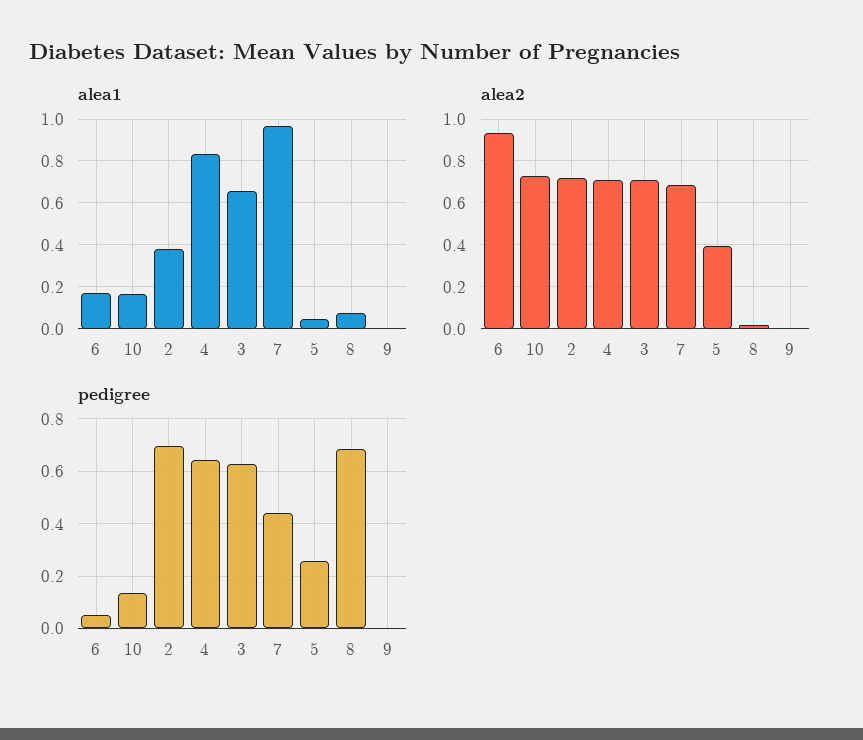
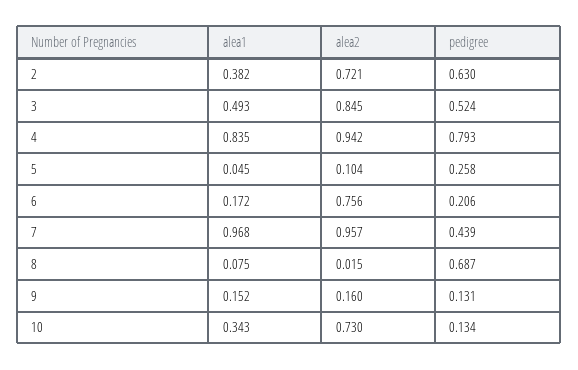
alea1, 10: 0.15 -> 0.343
alea1, 3: 0.65 -> 0.493
alea1, 9: 0 -> 0.152
alea2, 6: 0.95 -> 0.756
alea2, 4: 0.7 -> 0.942
alea2, 3: 0.7 -> 0.845
alea2, 7: 0.7 -> 0.957
alea2, 5: 0.4 -> 0.104
alea2, 9: 0 -> 0.16
pedigree, 6: 0.05 -> 0.206
pedigree, 2: 0.7 -> 0.63
pedigree, 4: 0.65 -> 0.793
pedigree, 3: 0.625 -> 0.524
pedigree, 9: 0 -> 0.131

